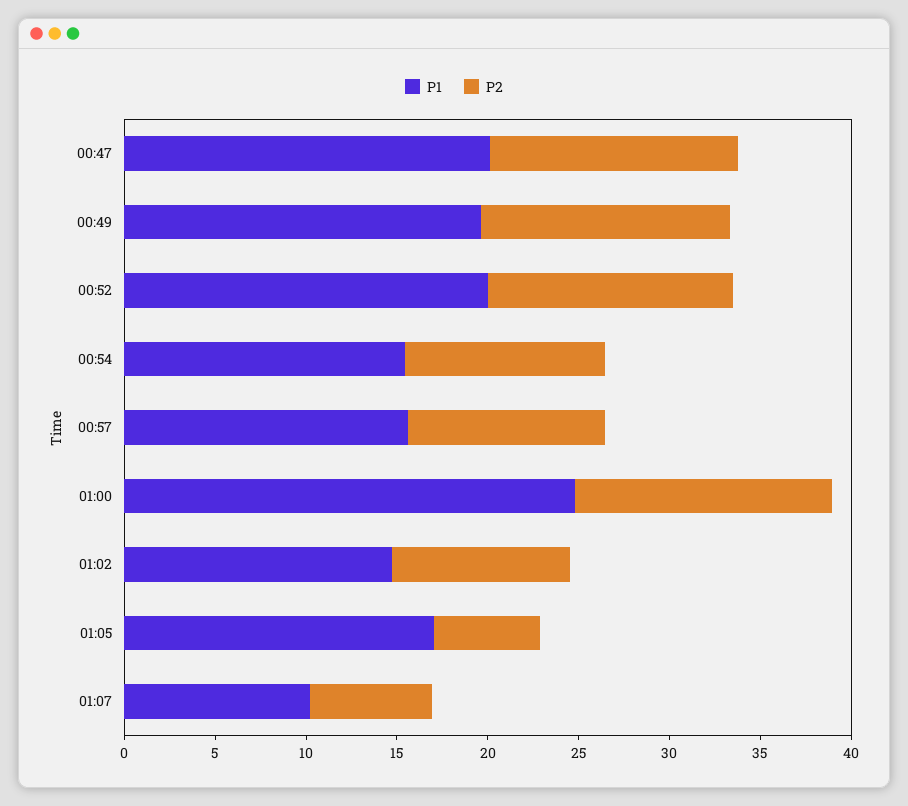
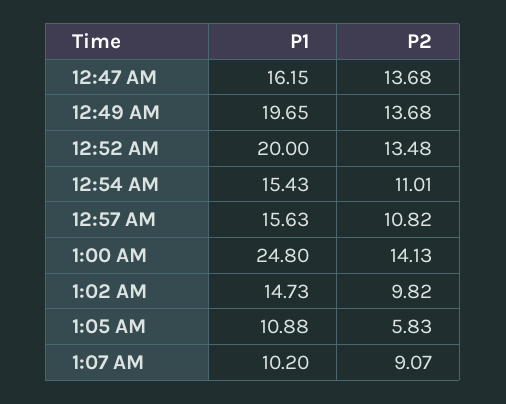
P1, 00:47: 20 -> 16.15
P1, 01:05: 17 -> 10.88
P2, 01:07: 7 -> 9.07

